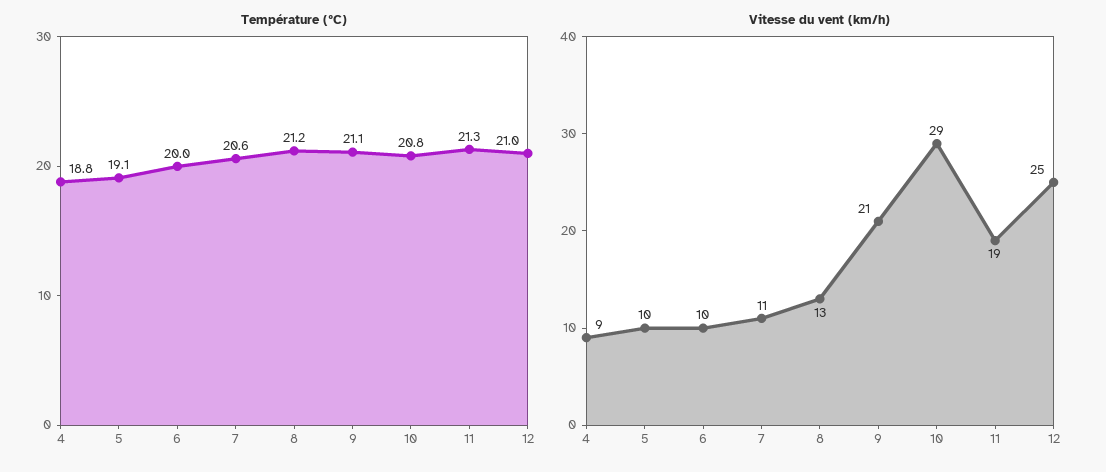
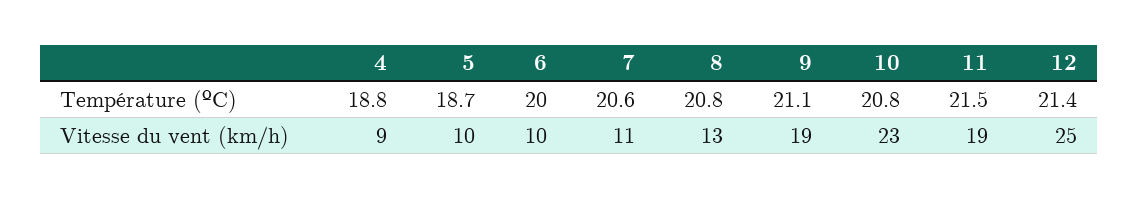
Température (ºC), 5: 19.1 -> 18.7
Température (ºC), 8: 21.2 -> 20.8
Température (ºC), 11: 21.3 -> 21.5
Température (ºC), 12: 21 -> 21.4
Vitesse du vent (km/h), 9: 21 -> 19
Vitesse du vent (km/h), 10: 29 -> 23

